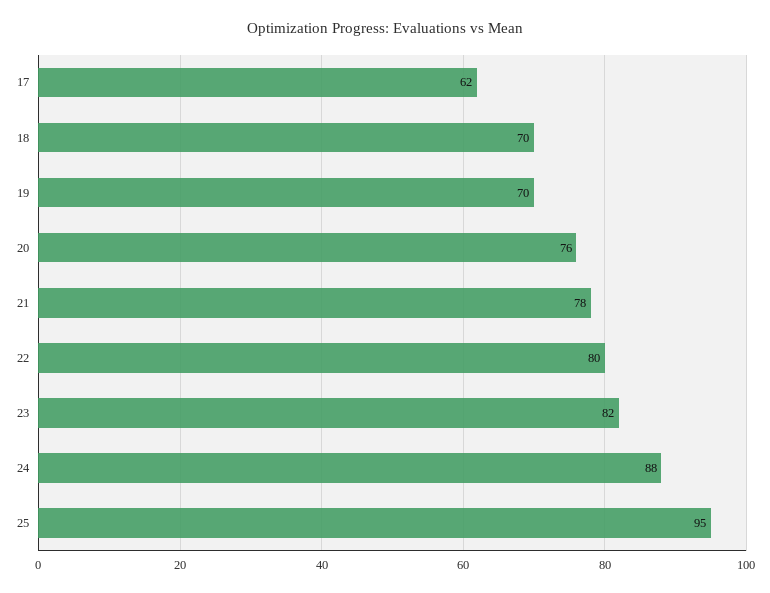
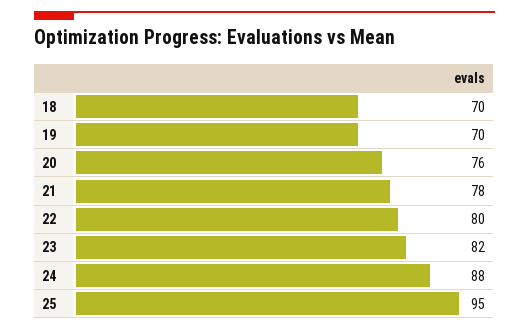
17: 62 -> none

